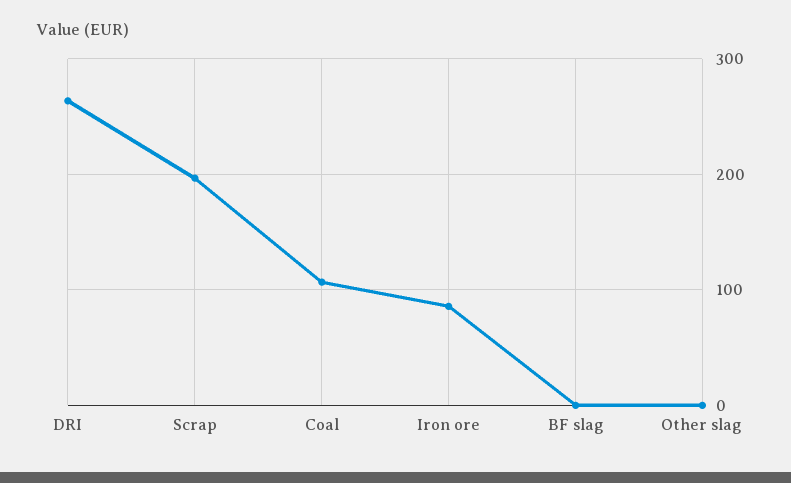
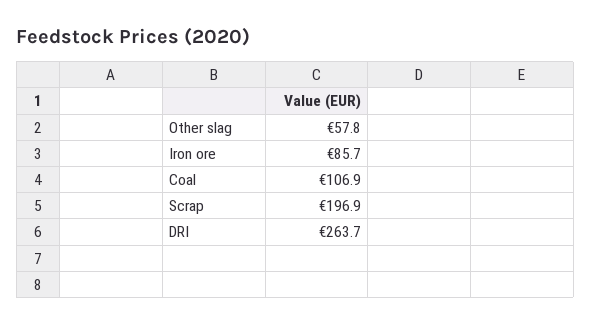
BF slag: 0 -> none
Other slag: 0 -> 57.8

